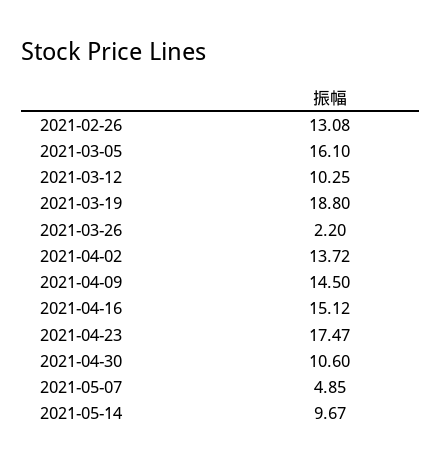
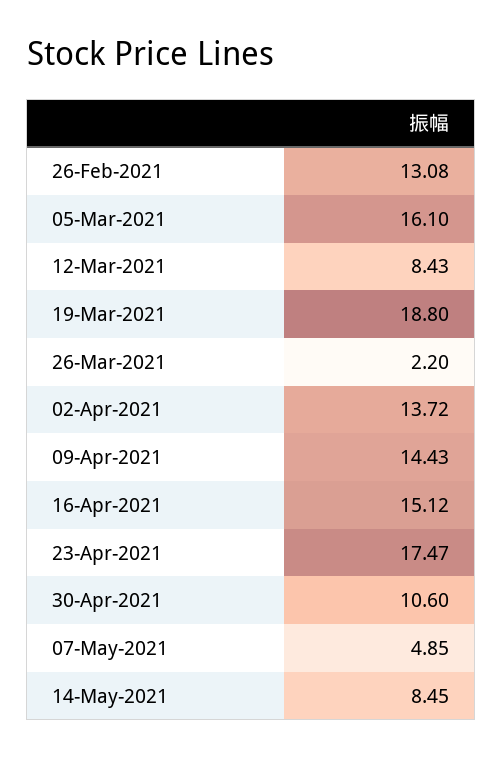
2021-03-12: 10.25 -> 8.43
2021-04-09: 14.5 -> 14.43
2021-05-14: 9.67 -> 8.45

